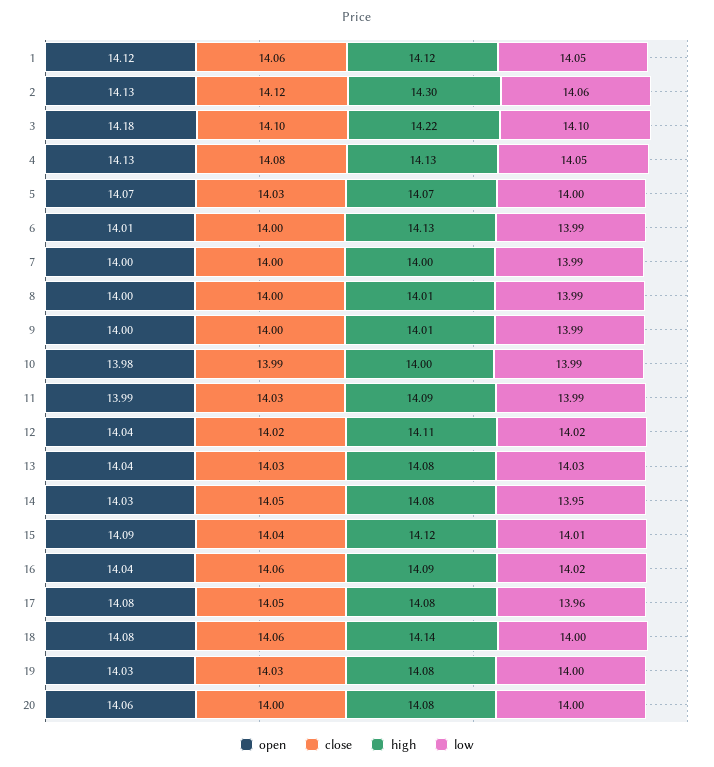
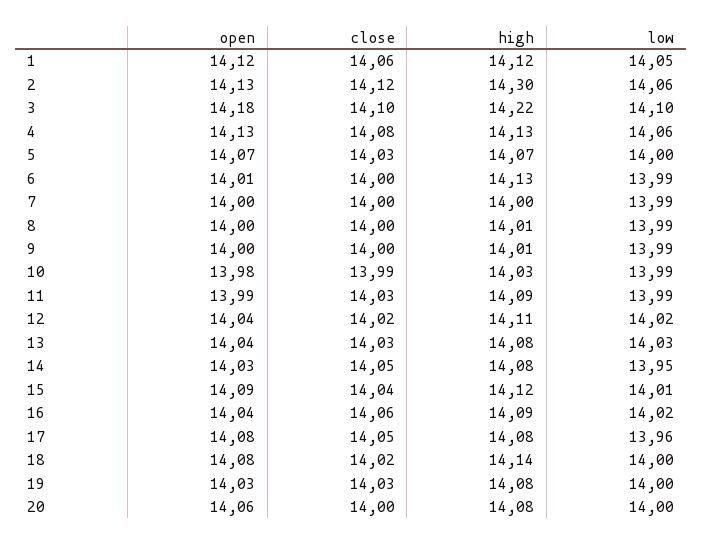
low, 4: 14.05 -> 14.06
high, 10: 14 -> 14.03
close, 18: 14.06 -> 14.02

